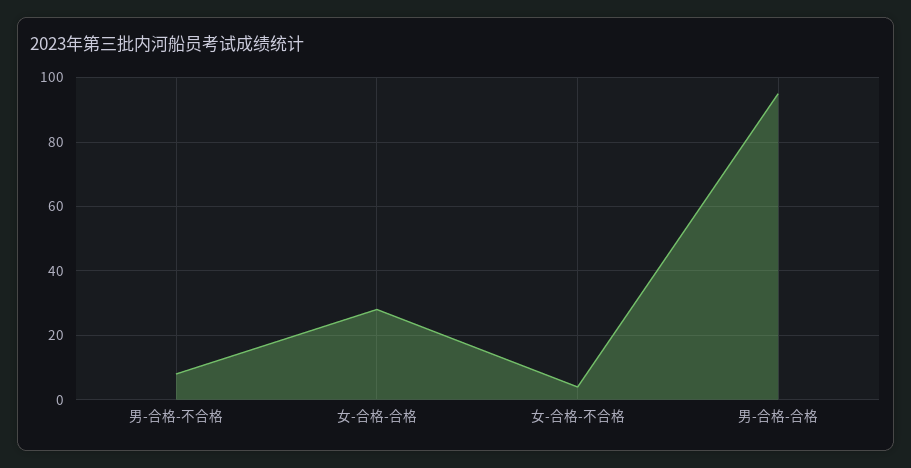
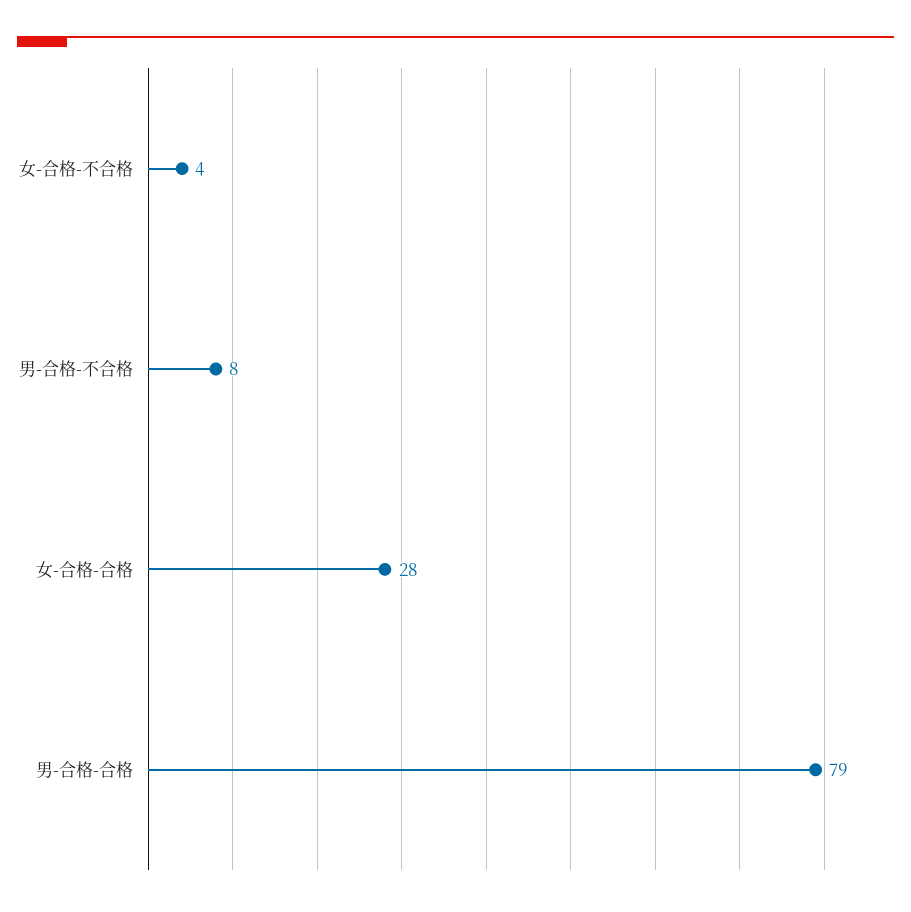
男-合格-合格: 95 -> 79

